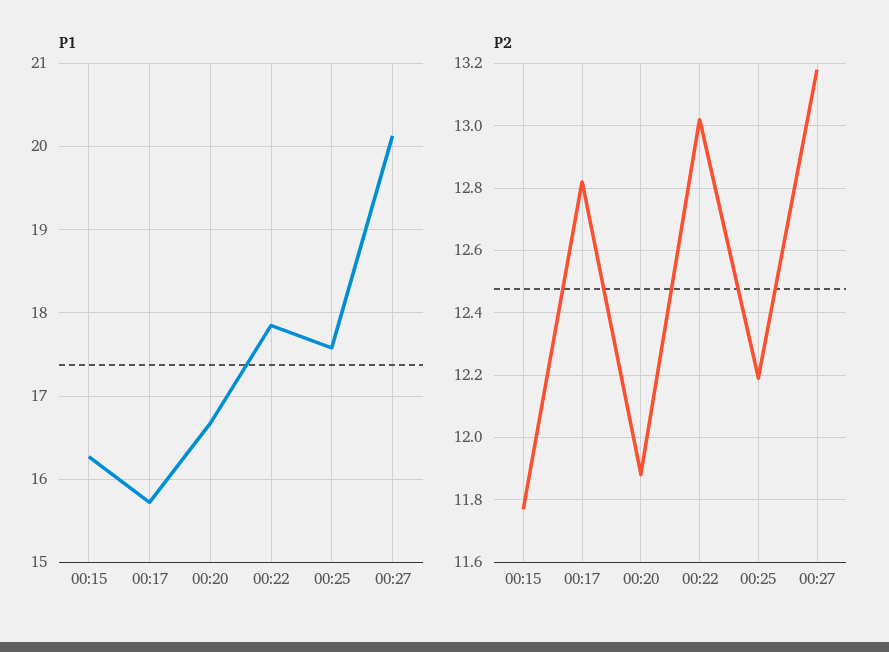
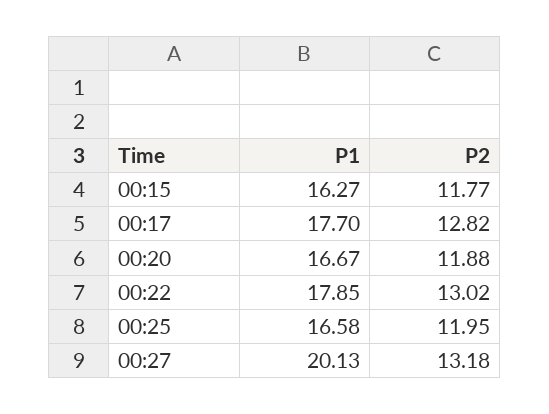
P1, 00:17: 15.7 -> 17.7
P1, 00:25: 17.6 -> 16.58
P2, 00:25: 12.2 -> 11.95

